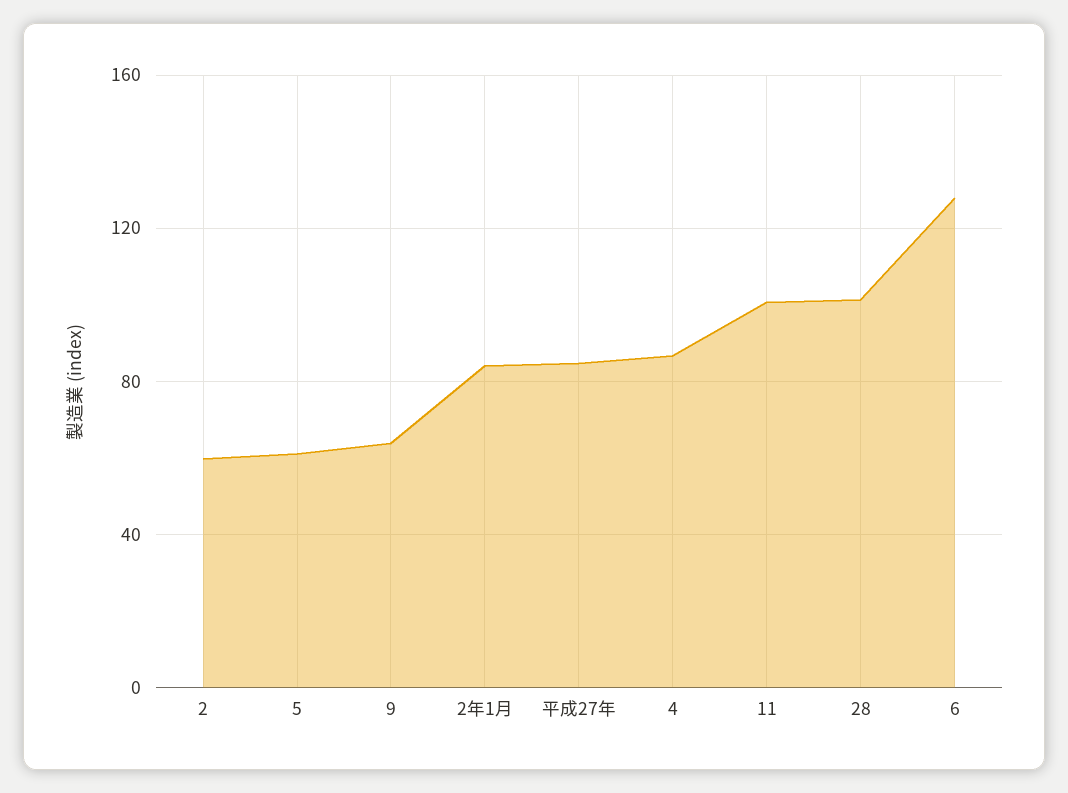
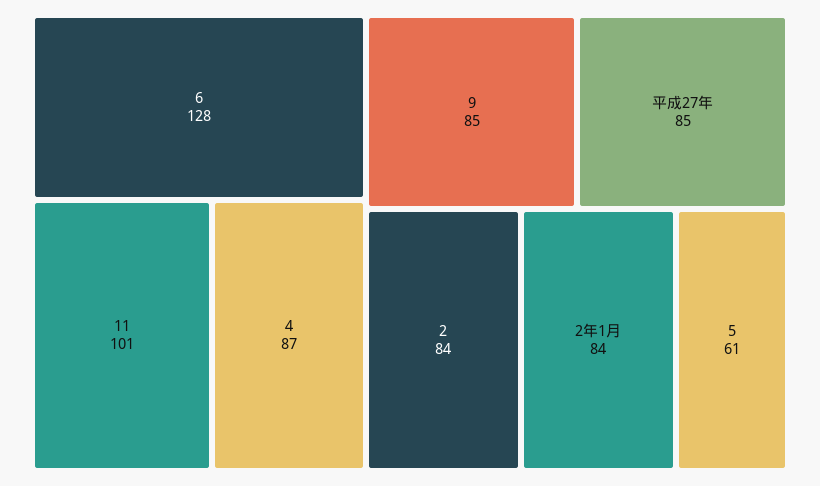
2: 60 -> 84
9: 65 -> 85
28: 100 -> none

